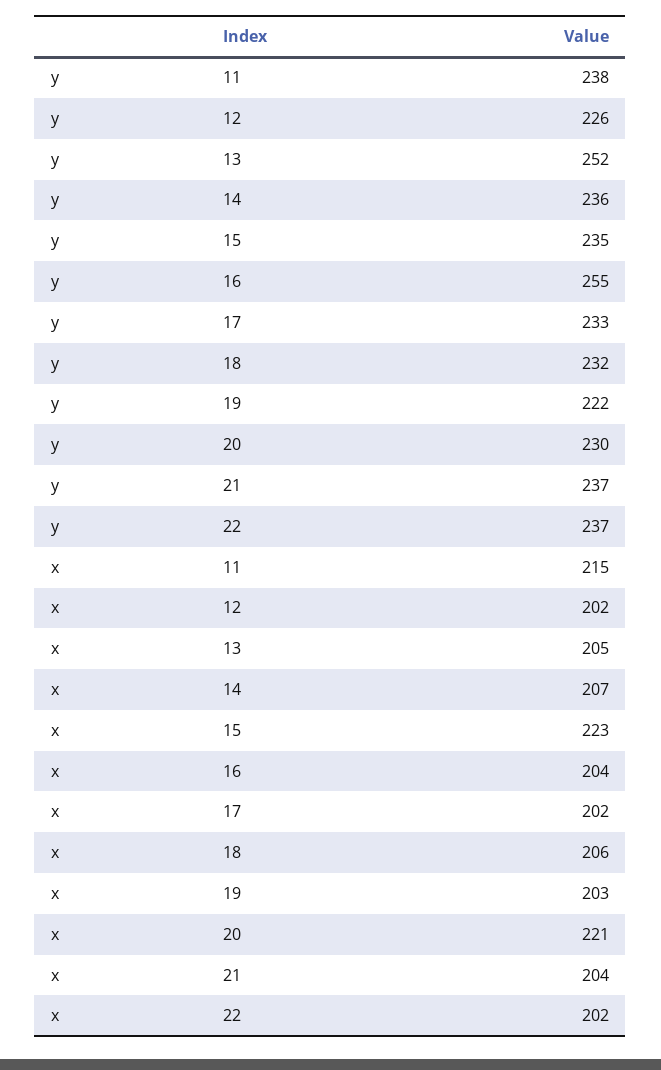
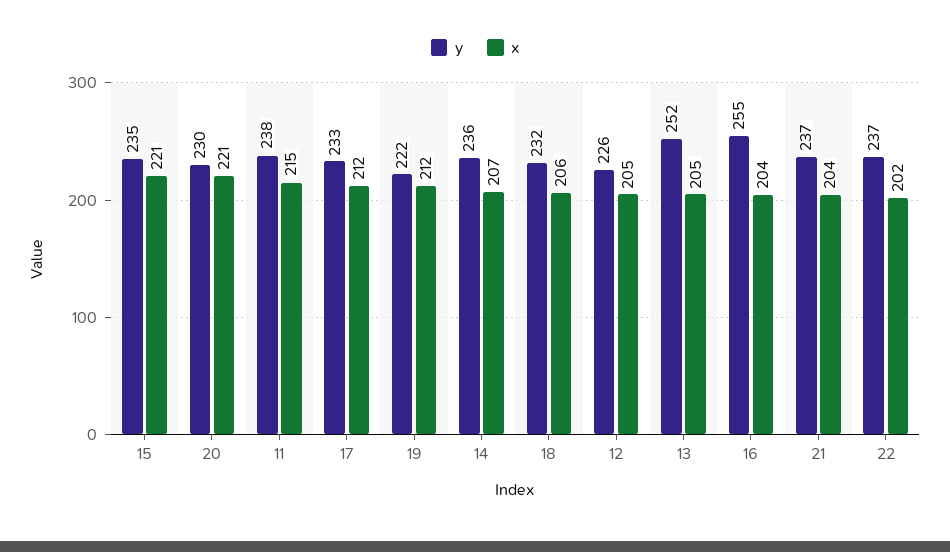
x, 12: 202 -> 205
x, 15: 223 -> 221
x, 17: 202 -> 212
x, 19: 203 -> 212

